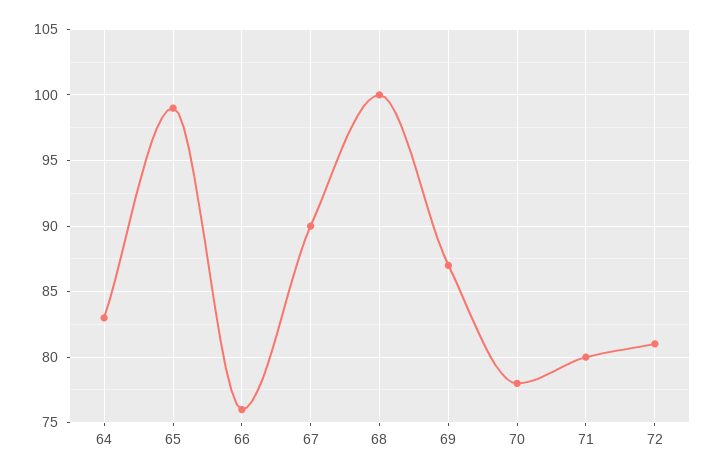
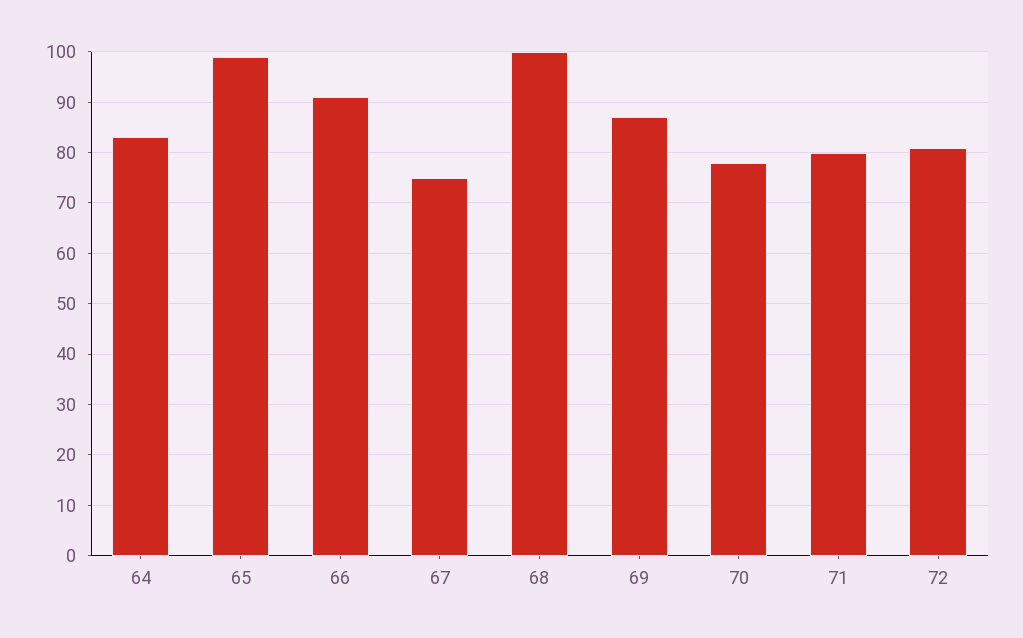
66: 76 -> 90
67: 90 -> 75

